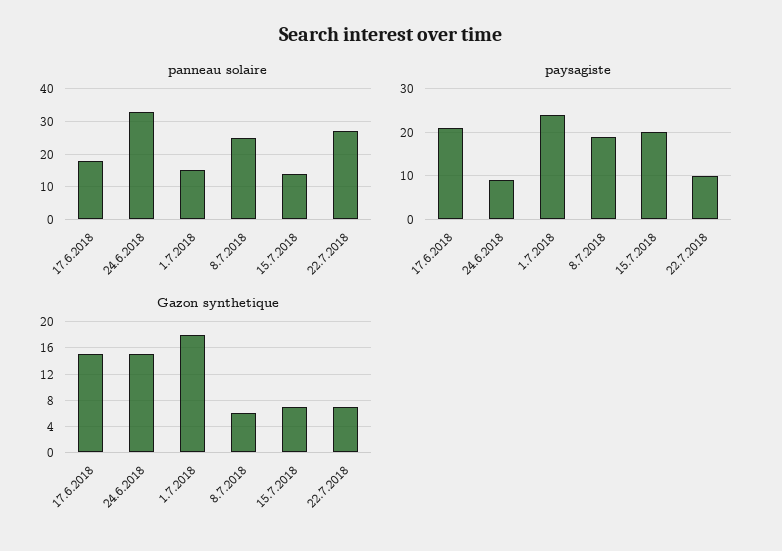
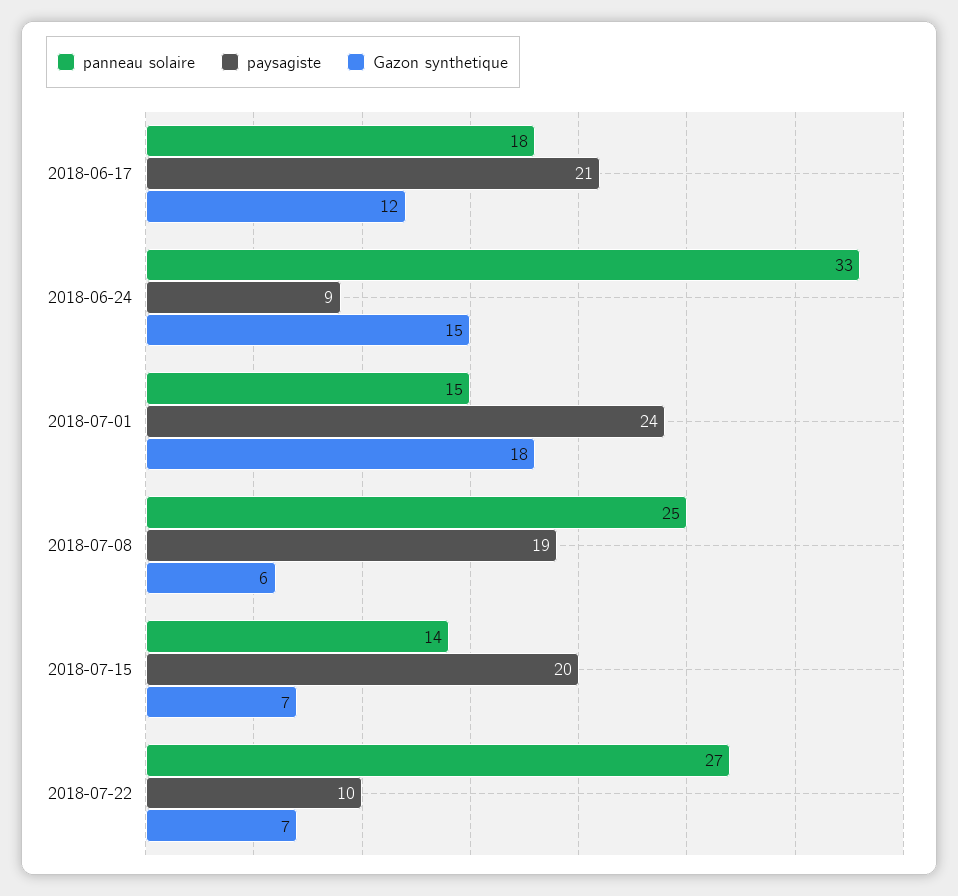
Gazon synthetique, 17.6.2018: 15 -> 12

